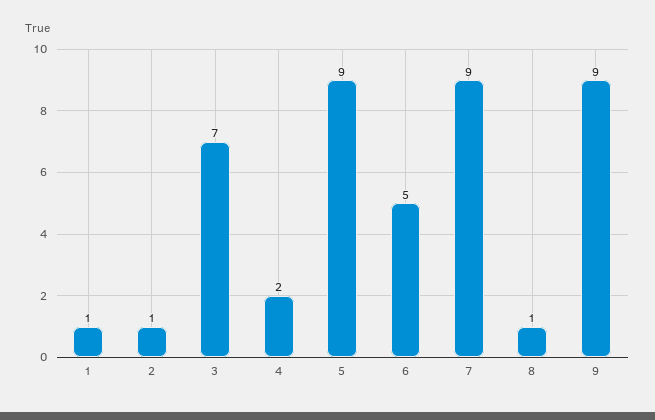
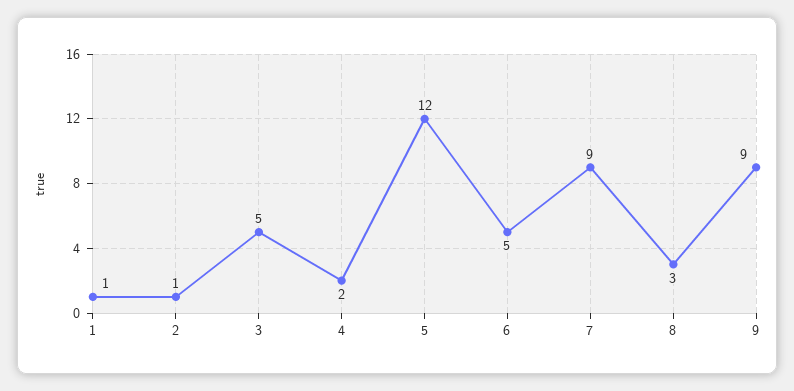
3: 7 -> 5
5: 9 -> 12
8: 1 -> 3

